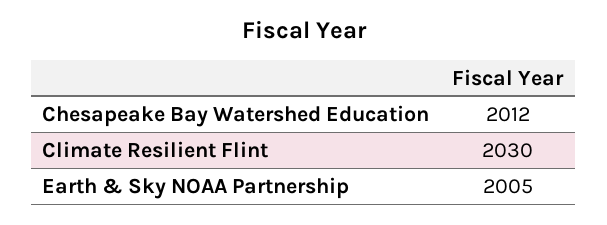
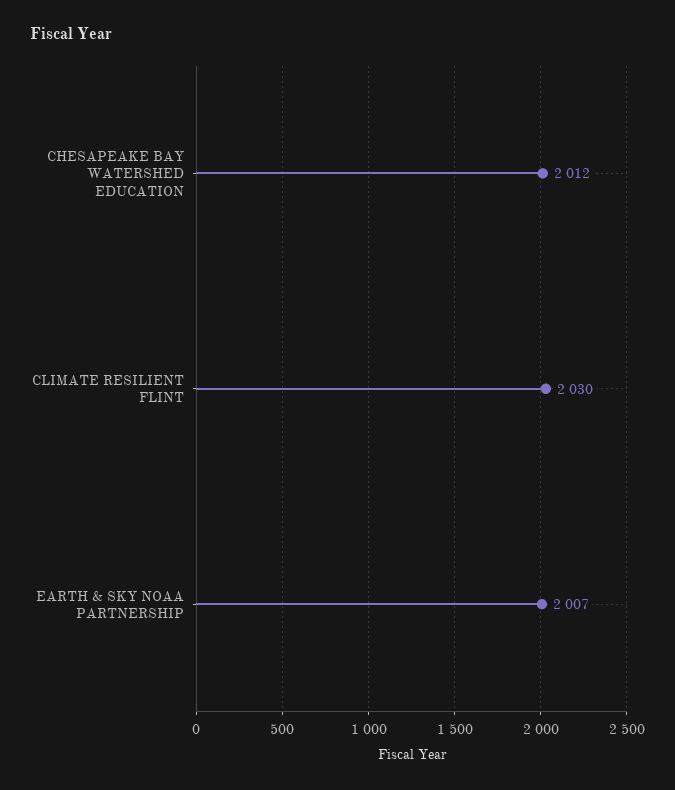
Earth & Sky NOAA Partnership: 2005 -> 2007

